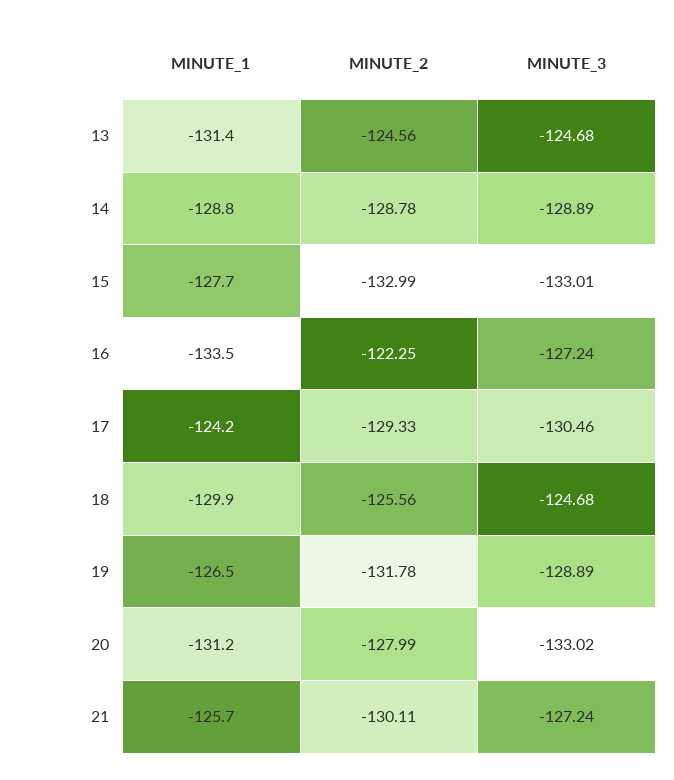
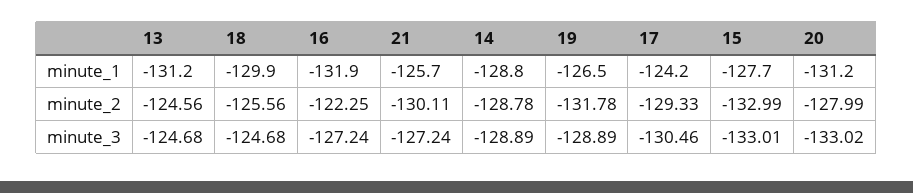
MINUTE_1, 13: -131.4 -> -131.2
MINUTE_1, 16: -133.5 -> -131.9

